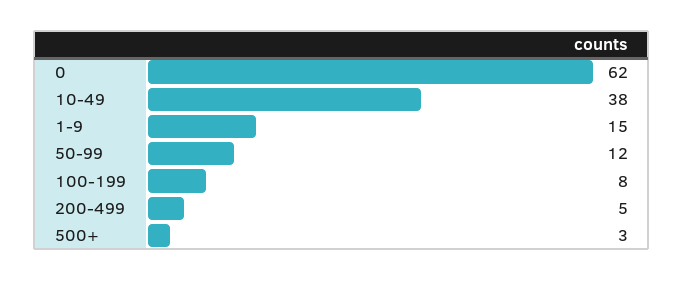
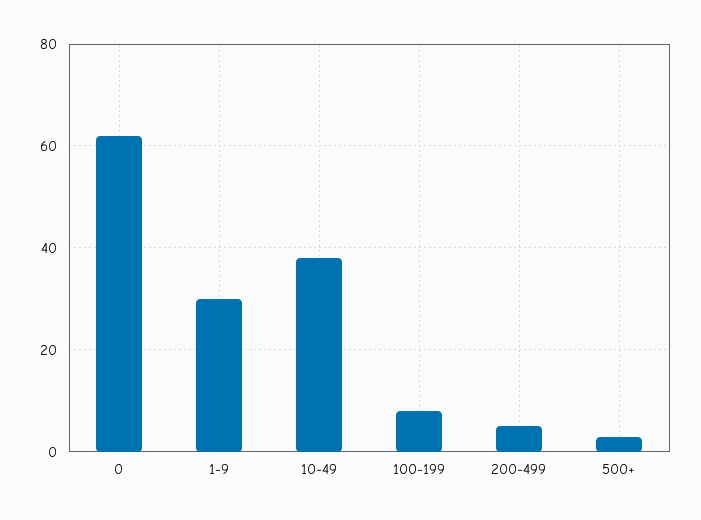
1-9: 15 -> 30
50-99: 12 -> none

